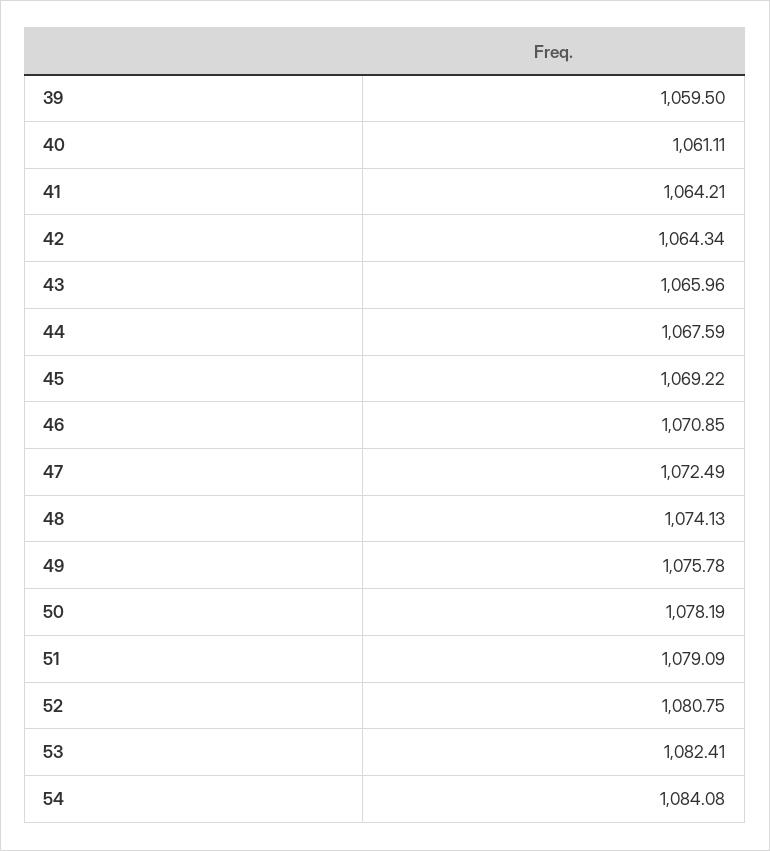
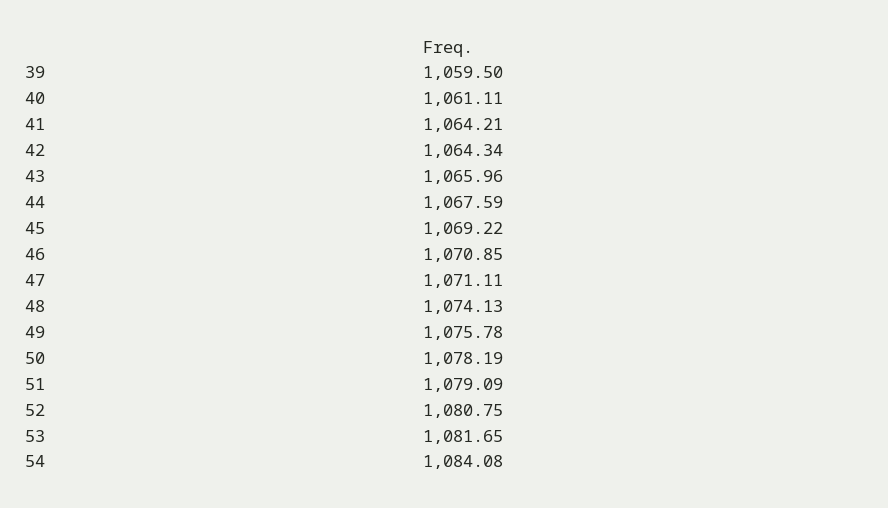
47: 1072.49 -> 1071.11
53: 1082.41 -> 1081.65

